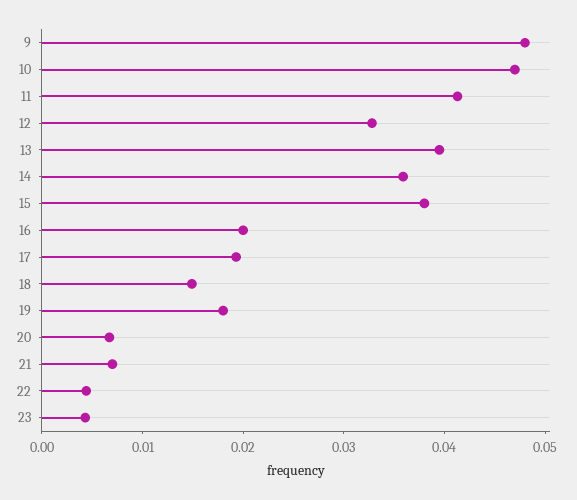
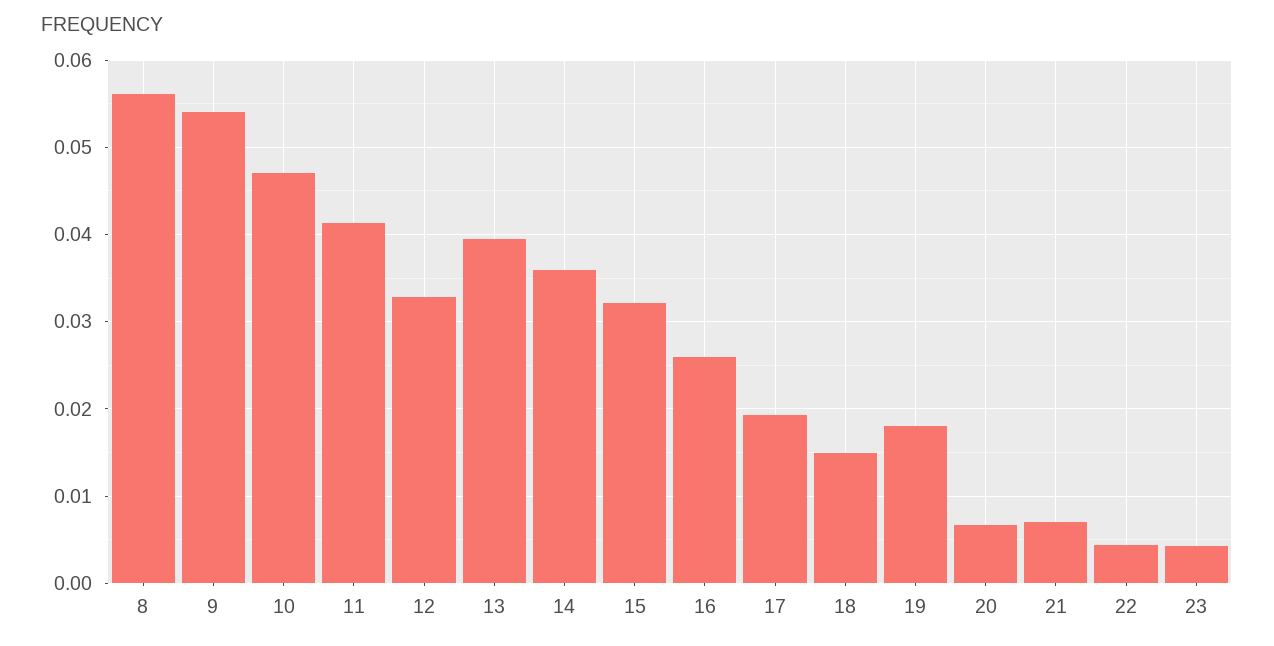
9: 0.048 -> 0.054
15: 0.038 -> 0.032
16: 0.02 -> 0.026
8: none -> 0.056

